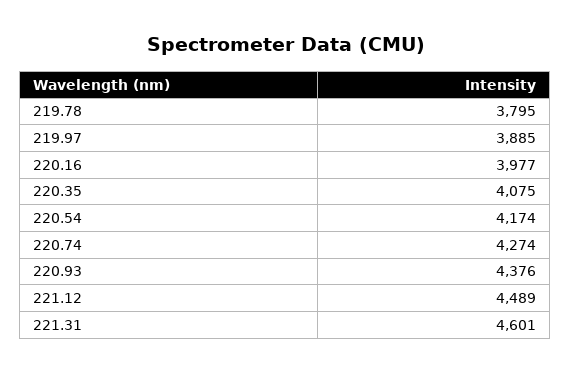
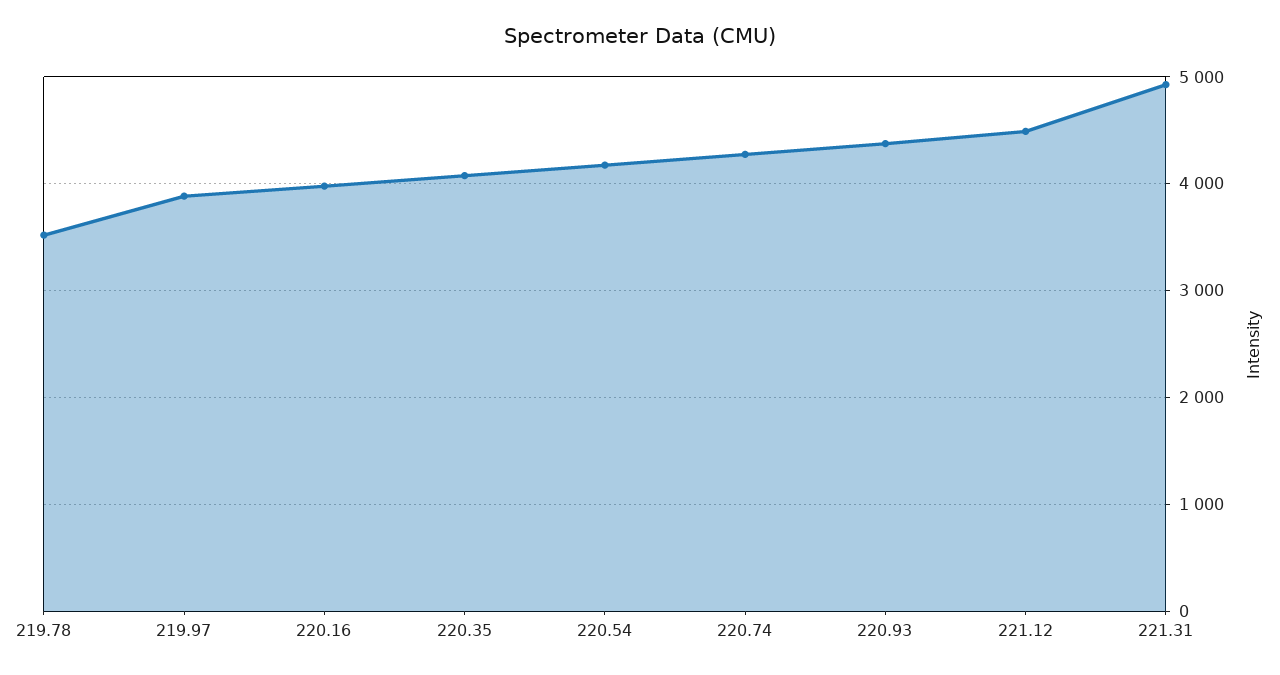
219.78: 3795 -> 3500
221.31: 4601 -> 4900

